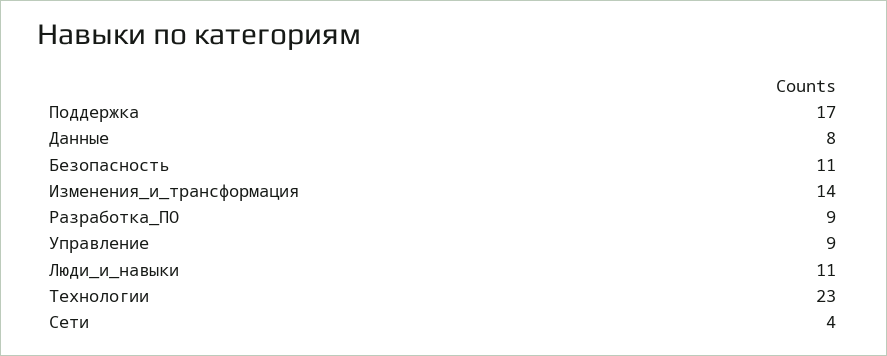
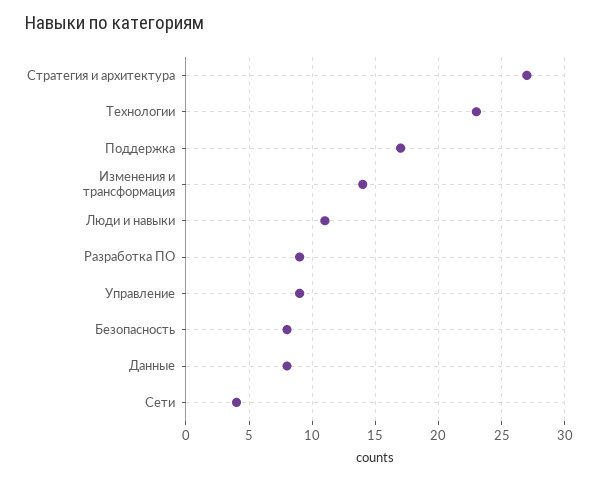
Безопасность: 11 -> 8
Стратегия и архитектура: none -> 27

